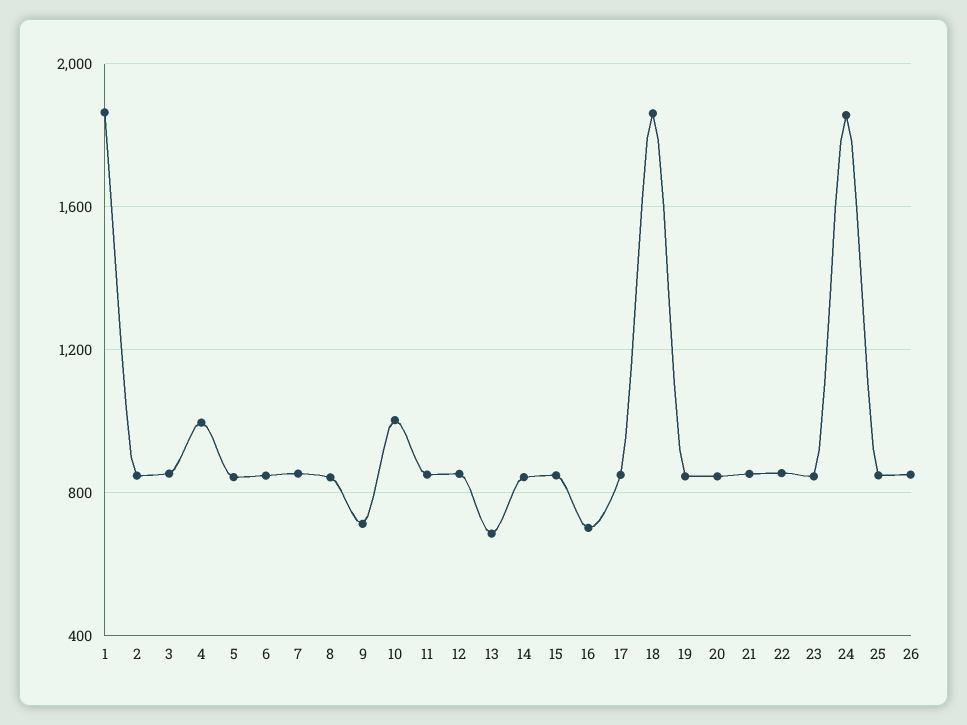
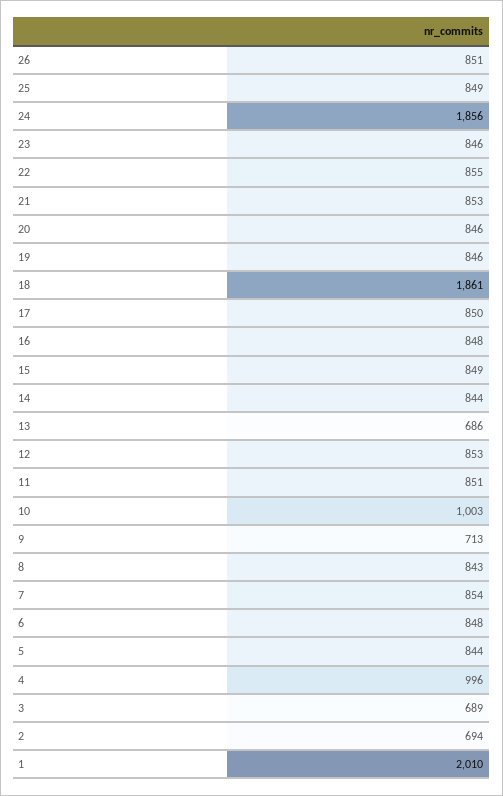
1: 1850 -> 2010
2: 850 -> 694
3: 850 -> 689
16: 700 -> 848

